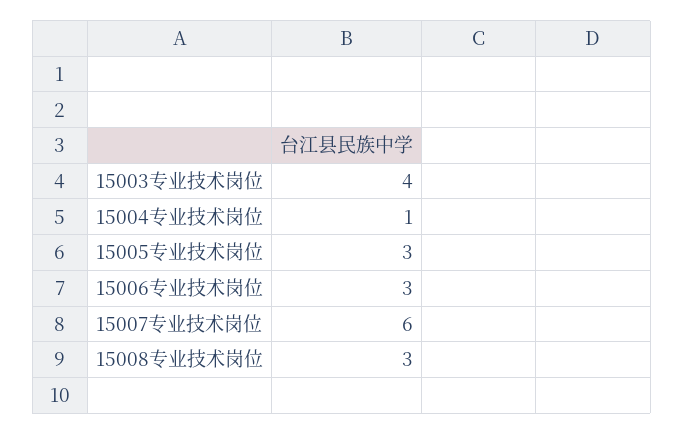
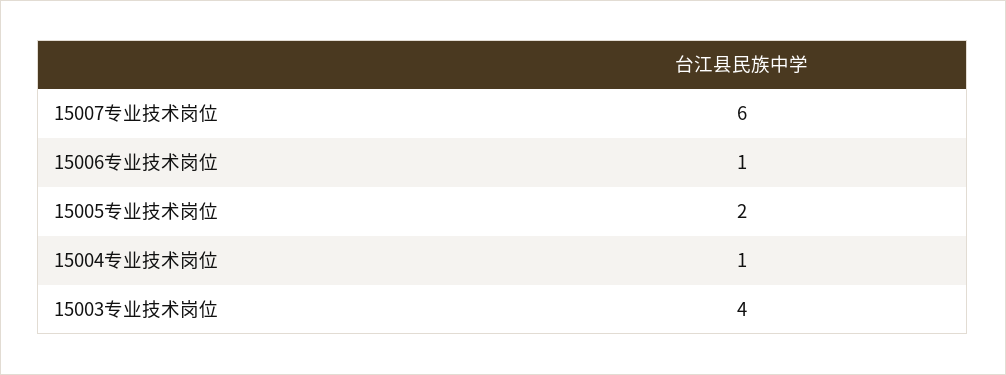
15005专业技术岗位: 3 -> 2
15006专业技术岗位: 3 -> 1
15008专业技术岗位: 3 -> none

